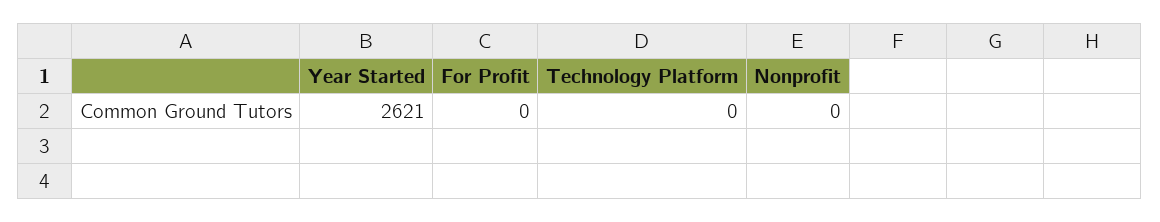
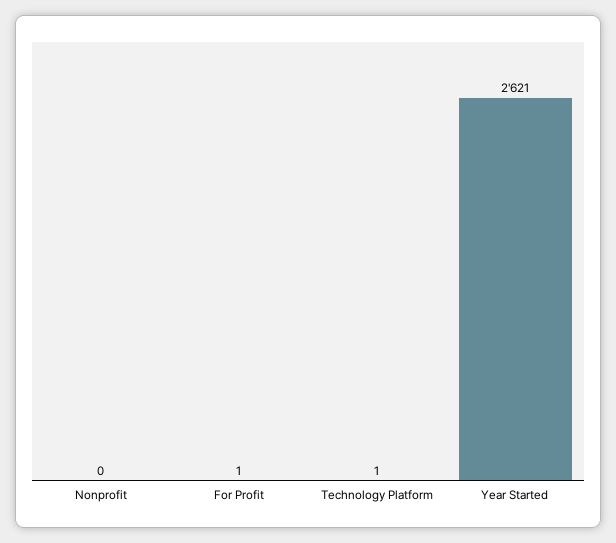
For Profit: 0 -> 1
Technology Platform: 0 -> 1

